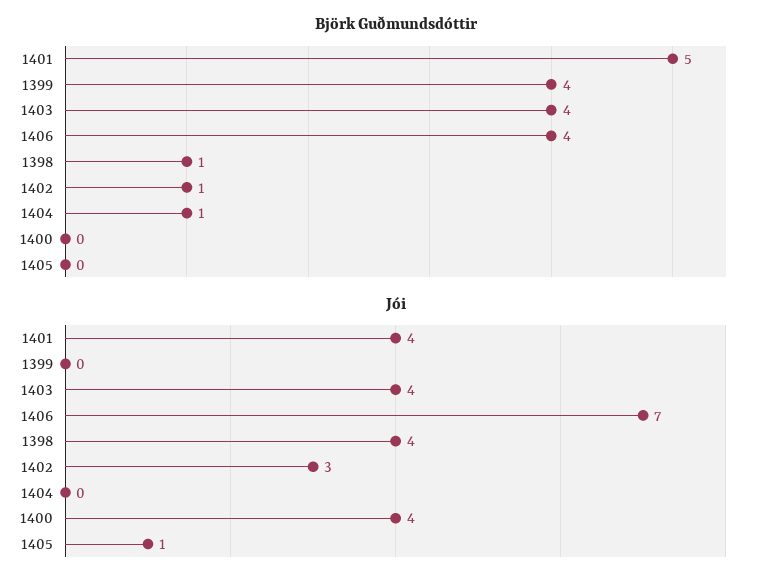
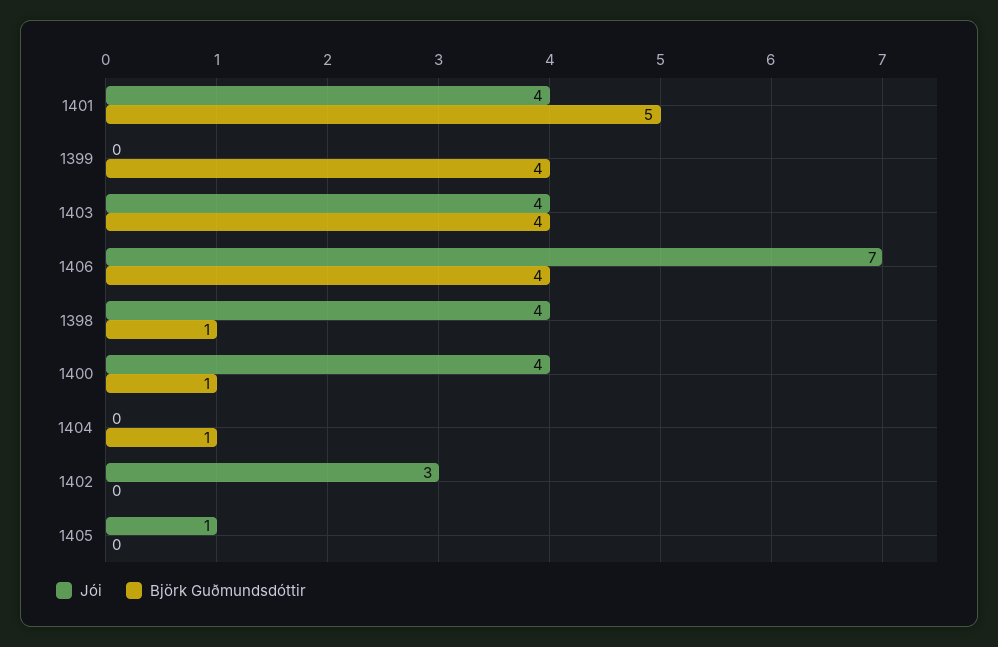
Björk Guðmundsdóttir, 1402: 1 -> 0
Björk Guðmundsdóttir, 1400: 0 -> 1

